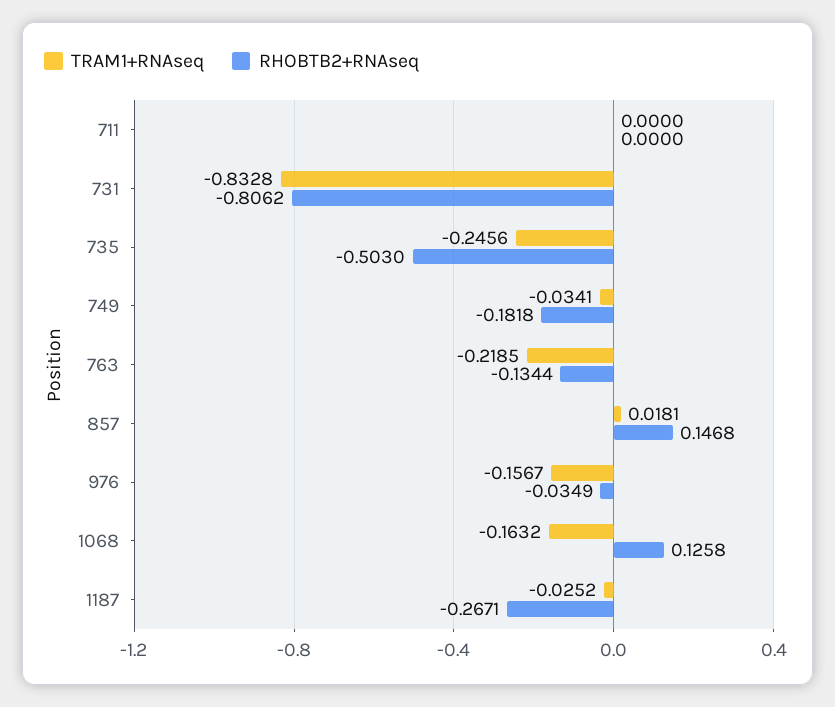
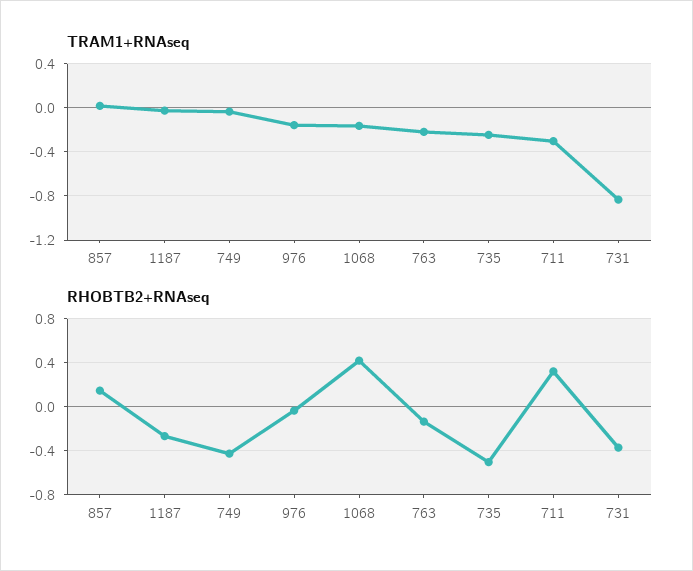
TRAM1+RNAseq, 711: 0 -> -0.3
RHOBTB2+RNAseq, 711: 0 -> 0.3
RHOBTB2+RNAseq, 731: -0.8062 -> -0.4
RHOBTB2+RNAseq, 749: -0.1818 -> -0.4
RHOBTB2+RNAseq, 1068: 0.1258 -> 0.4

